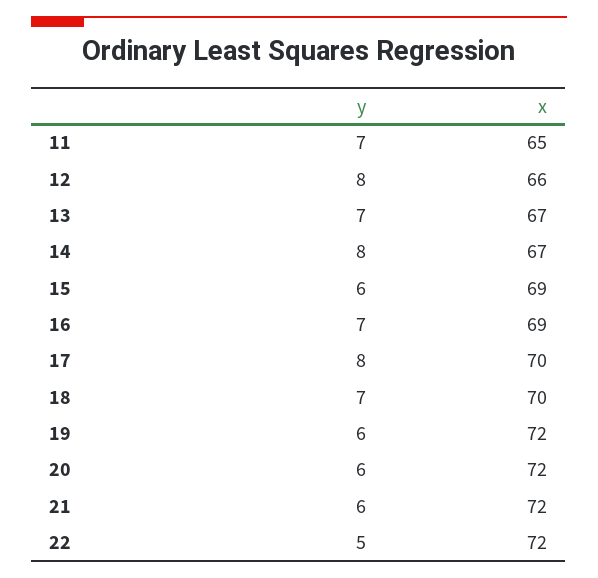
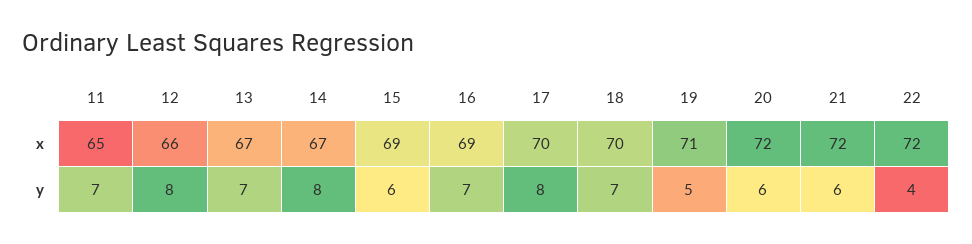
y, 19: 6 -> 5
x, 19: 72 -> 71
y, 22: 5 -> 4

